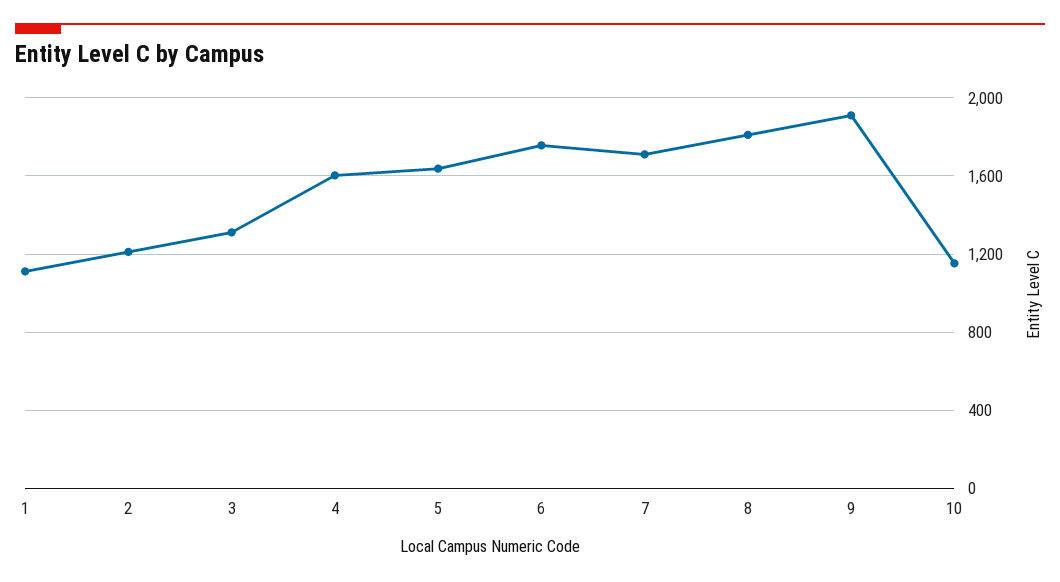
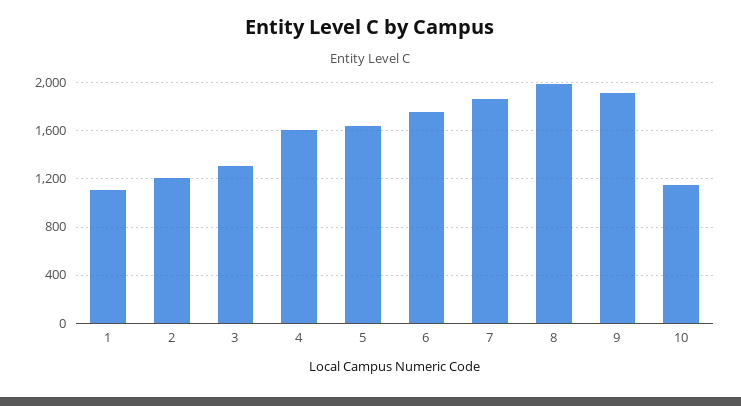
7: 1700 -> 1850
8: 1800 -> 2000

